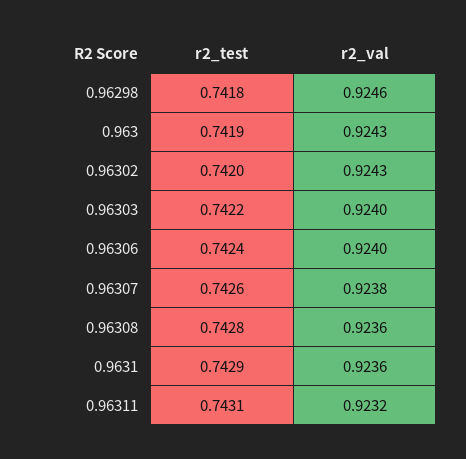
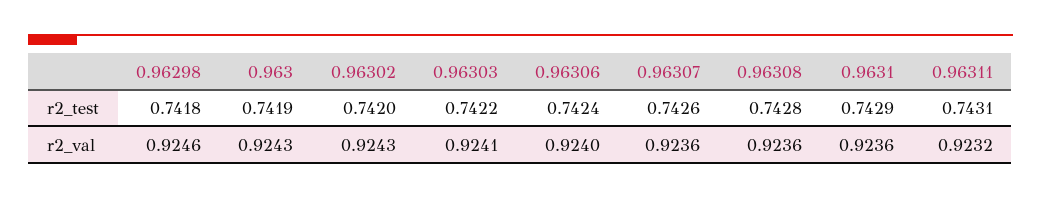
r2_val, 0.96303: 0.924 -> 0.9241
r2_val, 0.96307: 0.9238 -> 0.9236

